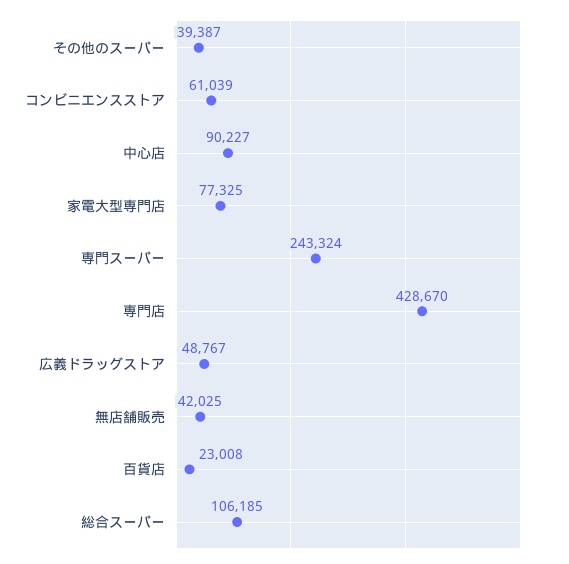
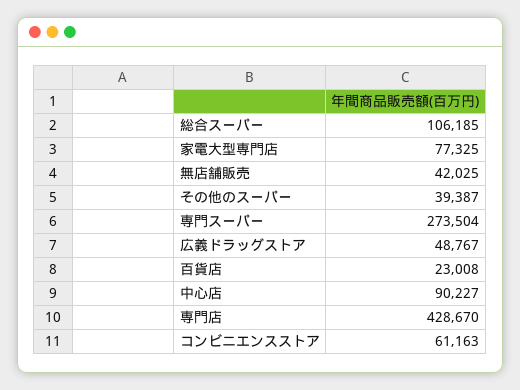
コンビニエンスストア: 61039 -> 61163
専門スーパー: 243324 -> 273504

